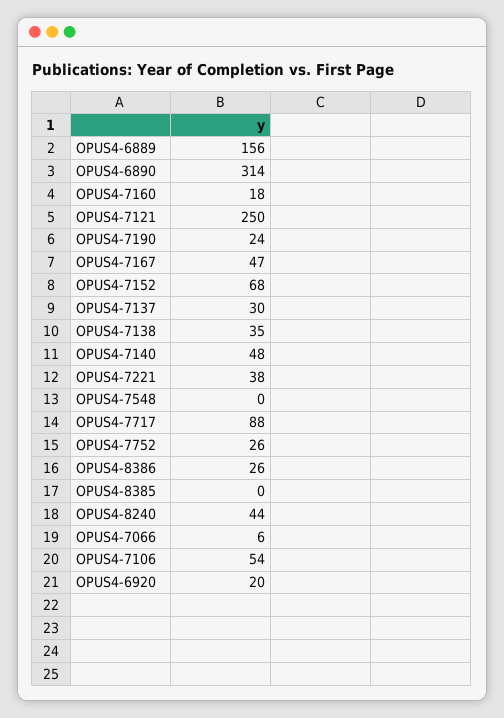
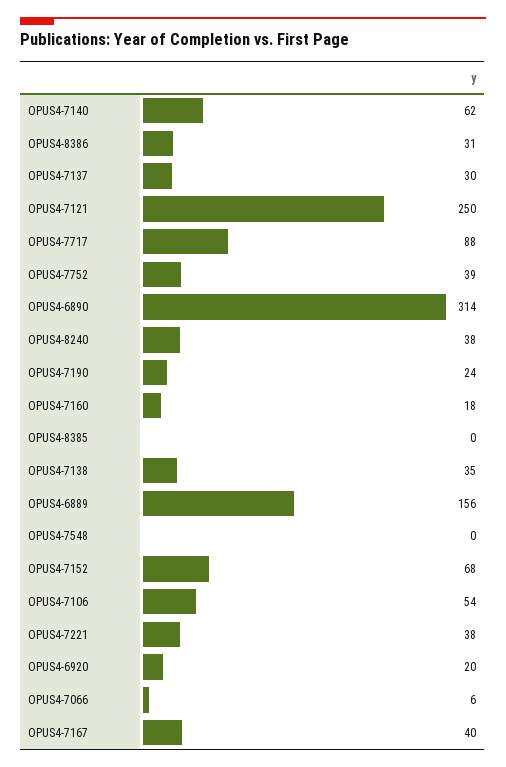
OPUS4-7167: 47 -> 40
OPUS4-7140: 48 -> 62
OPUS4-7752: 26 -> 39
OPUS4-8386: 26 -> 31
OPUS4-8240: 44 -> 38

